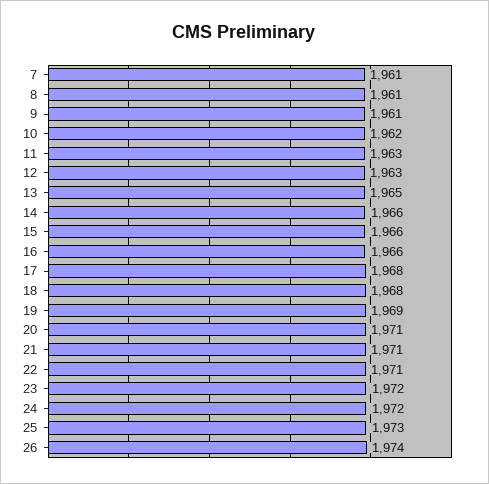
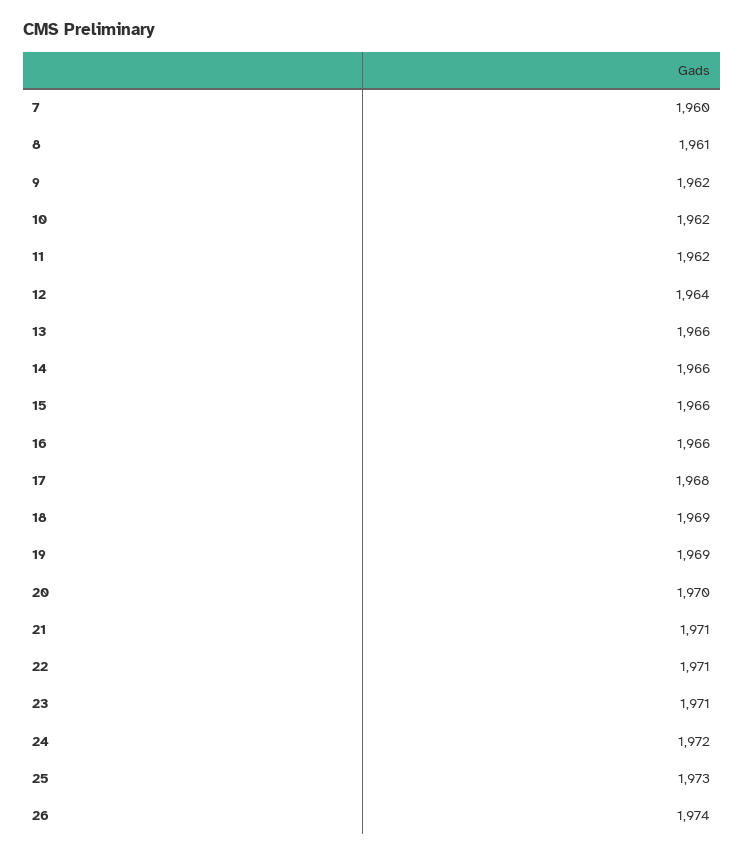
7: 1961 -> 1960
9: 1961 -> 1962
11: 1963 -> 1962
12: 1963 -> 1964
13: 1965 -> 1966
18: 1968 -> 1969
20: 1971 -> 1970
23: 1972 -> 1971

